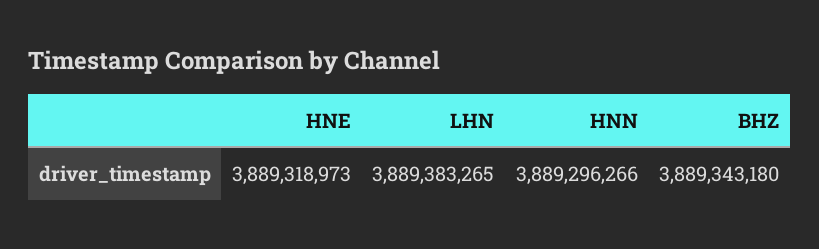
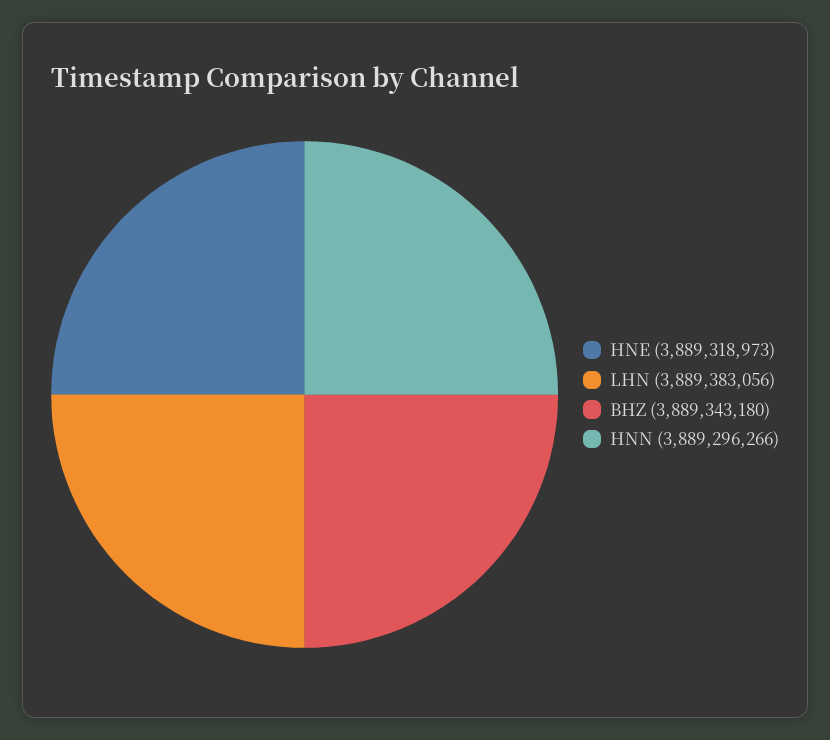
LHN: 3889383265 -> 3889383056

